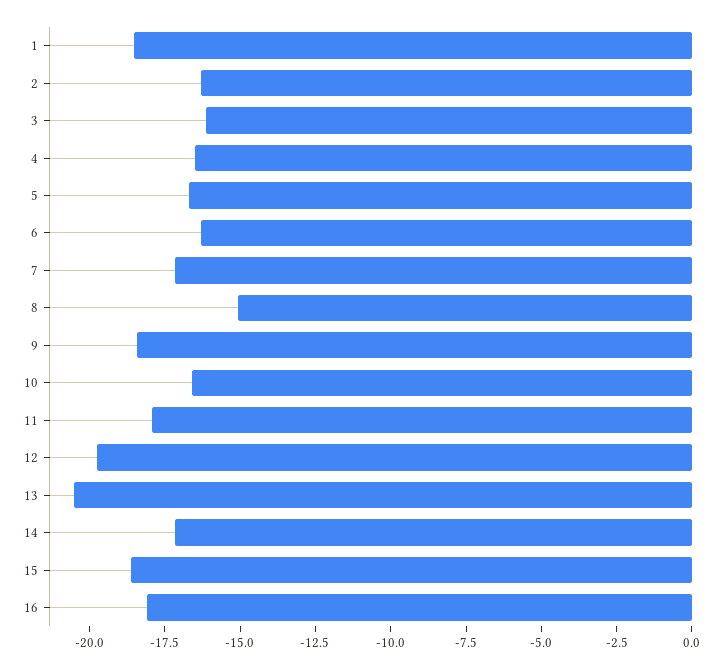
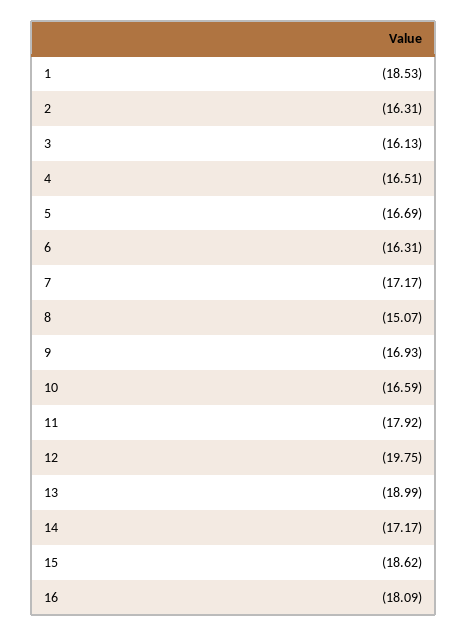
9: -18.5 -> -16.93
13: -20.5 -> -18.99

